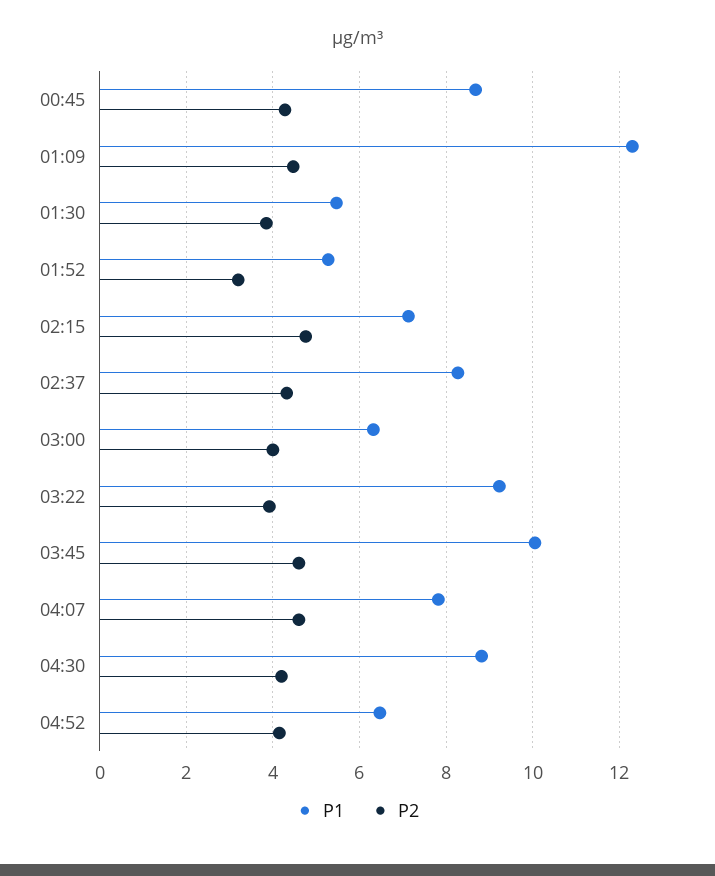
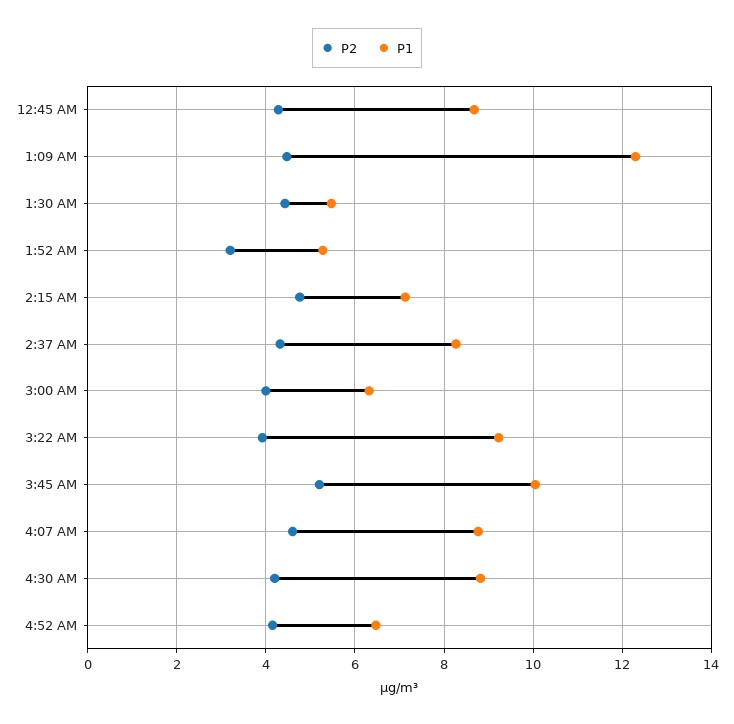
P2, 01:30: 3.8 -> 4.4
P2, 03:45: 4.6 -> 5.2
P1, 04:07: 7.8 -> 8.8

